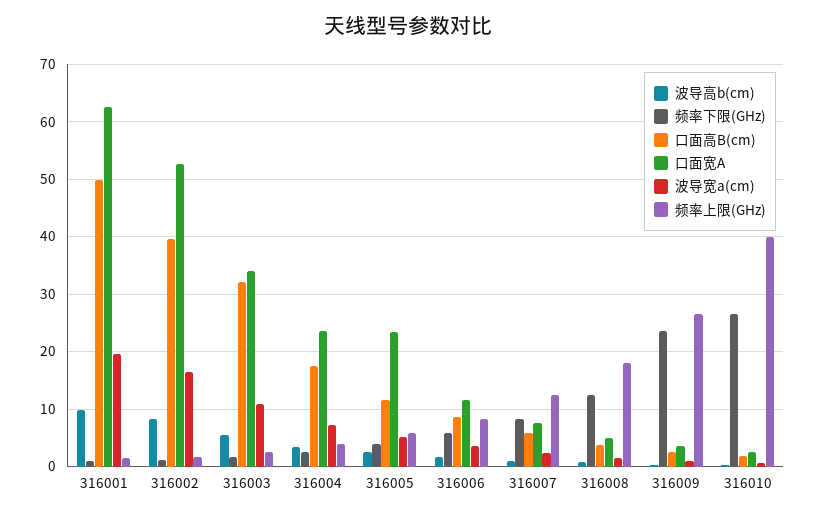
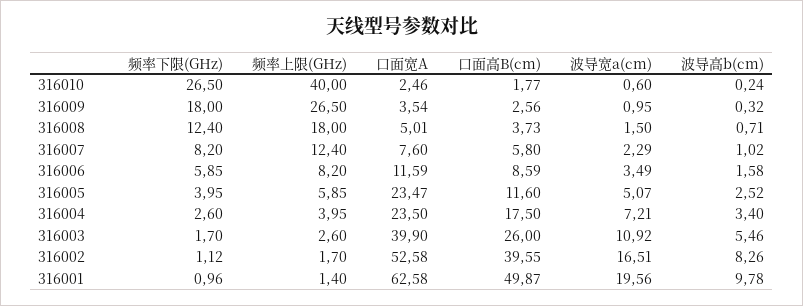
口面高B(cm), 316003: 32 -> 26
口面宽A, 316003: 34 -> 39.9
频率下限(GHz), 316009: 24 -> 18

